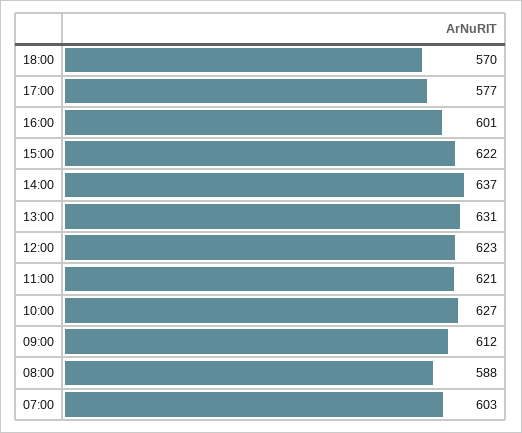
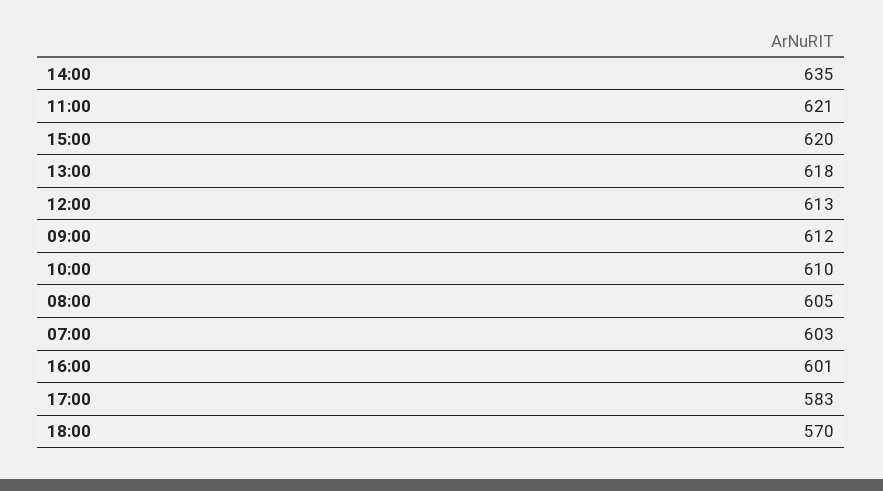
17:00: 577 -> 583
15:00: 622 -> 620
14:00: 637 -> 635
13:00: 631 -> 618
12:00: 623 -> 613
10:00: 627 -> 610
08:00: 588 -> 605

